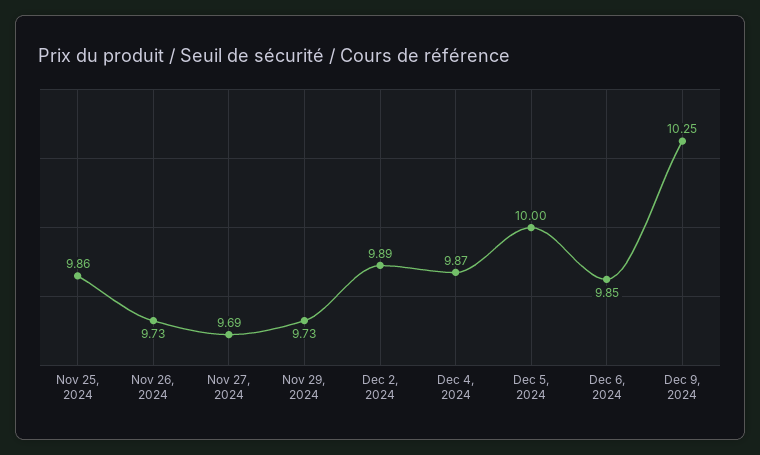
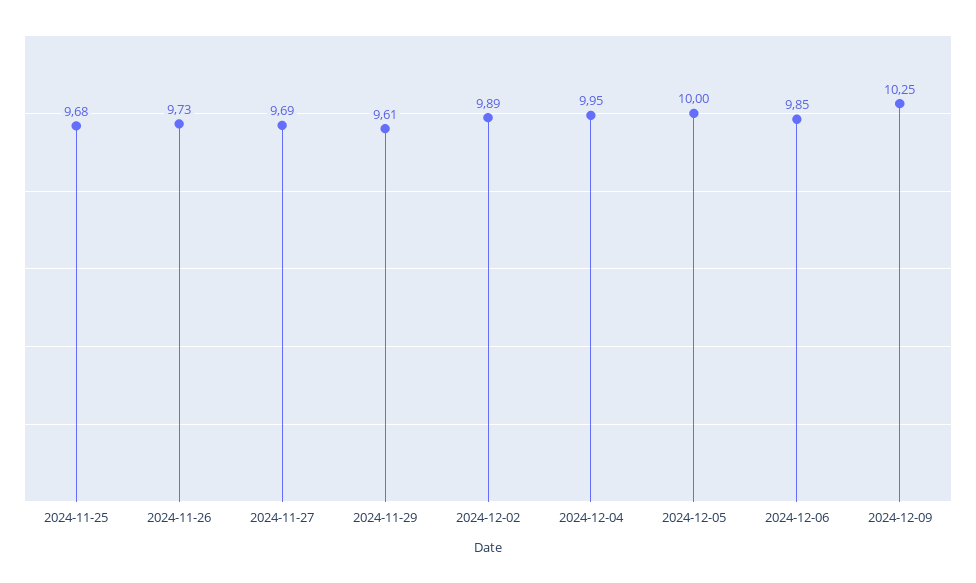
Nov 25, 2024: 9.86 -> 9.68
Nov 29, 2024: 9.73 -> 9.61
Dec 4, 2024: 9.87 -> 9.95

